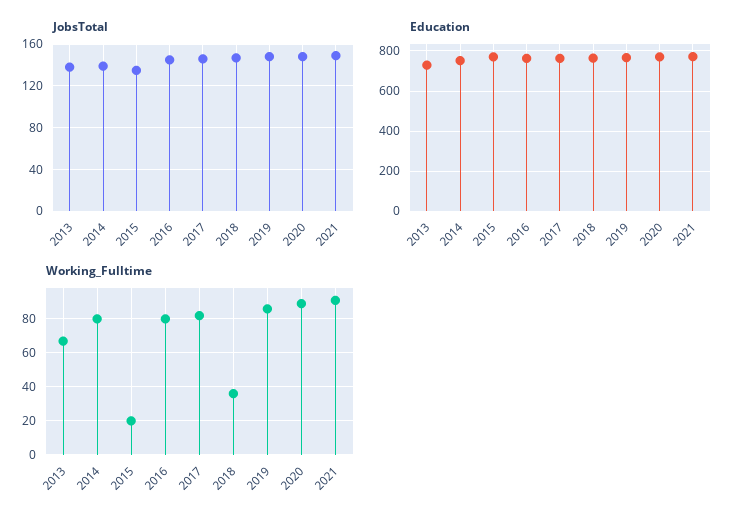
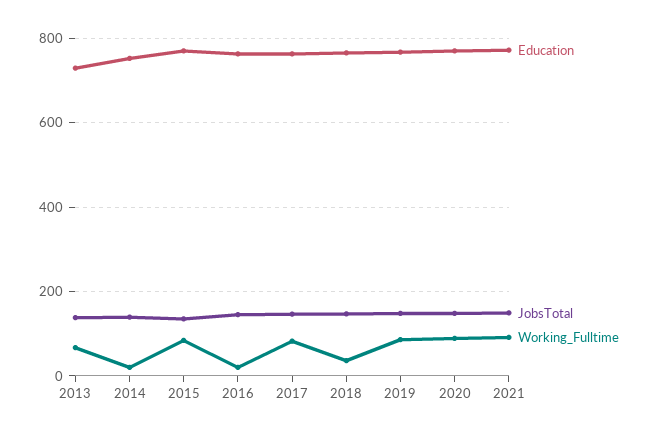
Working_Fulltime, 2014: 80 -> 20
Working_Fulltime, 2015: 20 -> 80
Working_Fulltime, 2016: 80 -> 20

